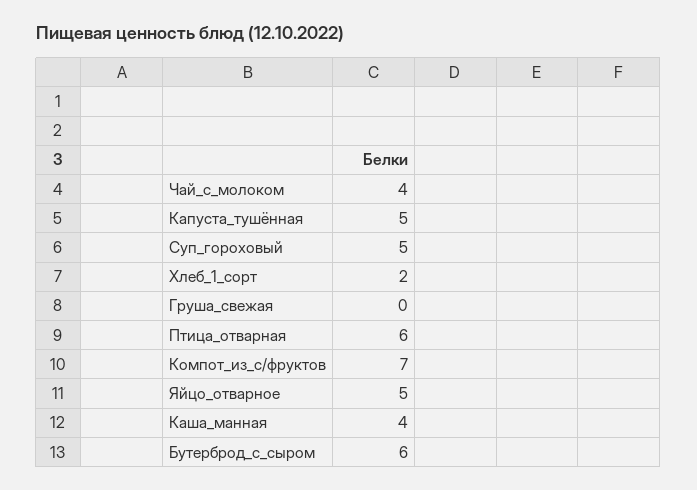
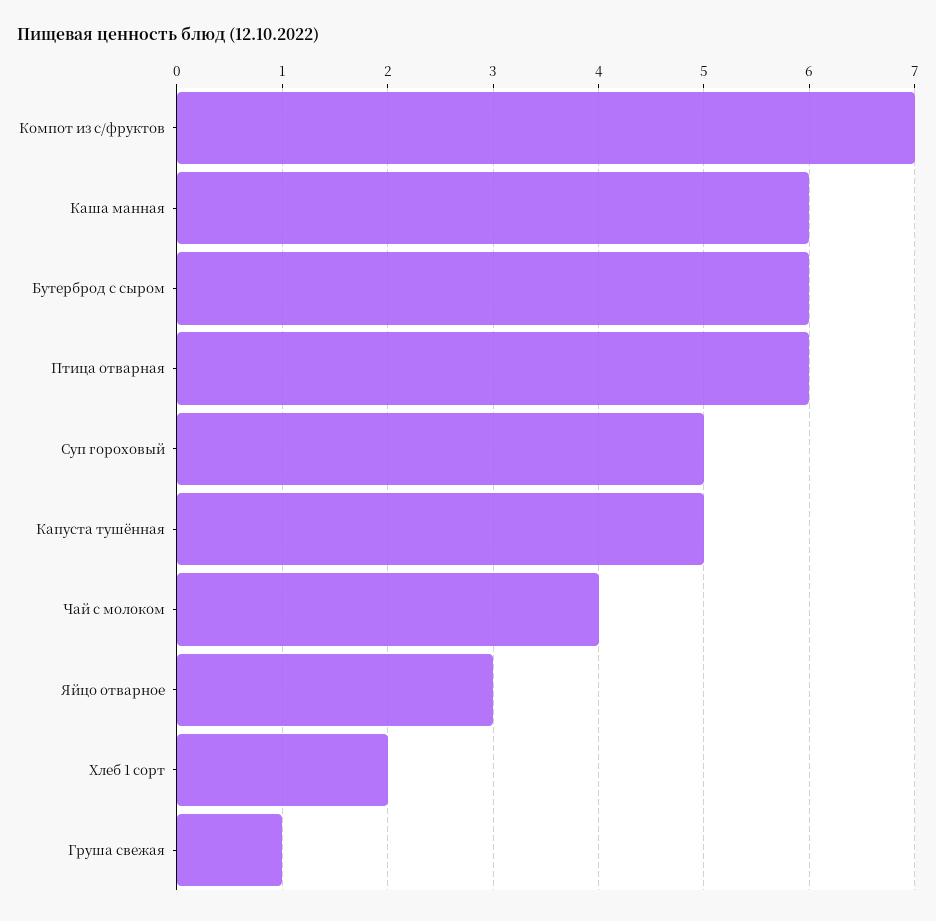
Груша_свежая: 0 -> 1
Яйцо_отварное: 5 -> 3
Каша_манная: 4 -> 6

